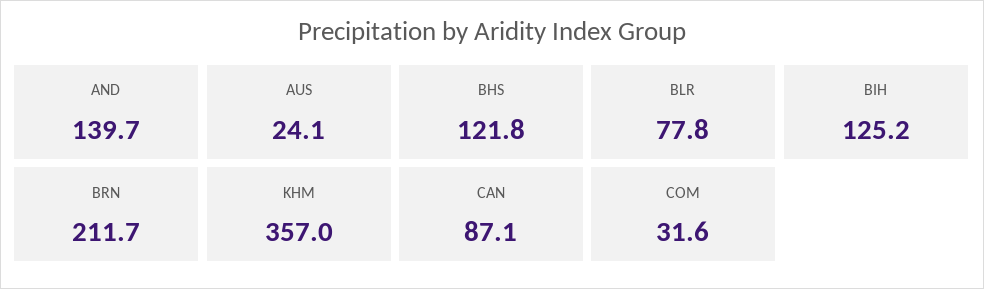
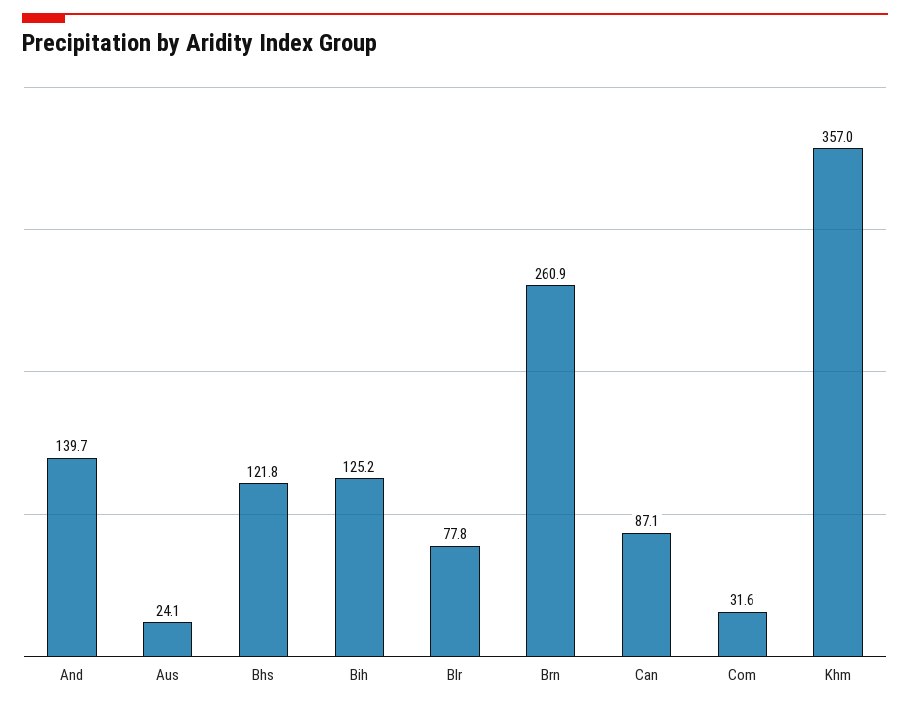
BRN: 211.7 -> 260.9

